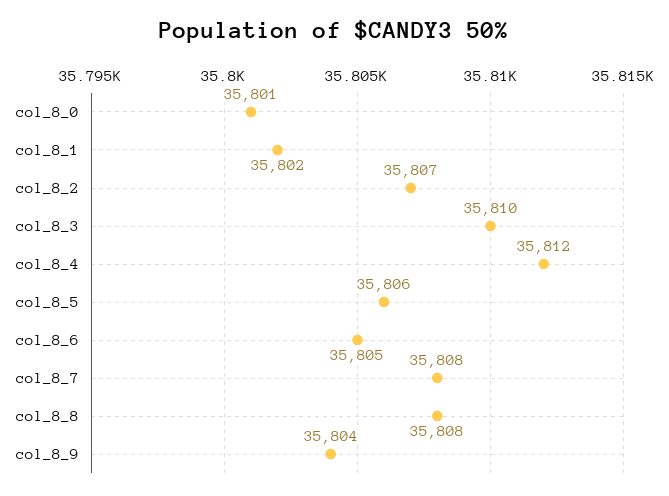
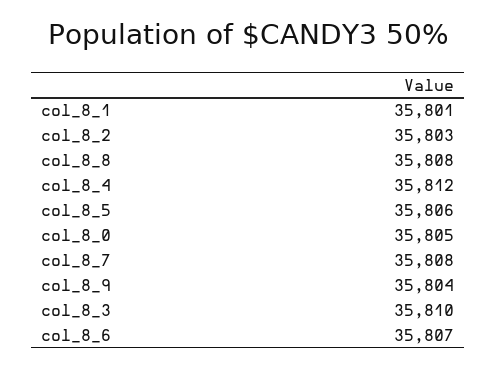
col_8_0: 35801 -> 35805
col_8_1: 35802 -> 35801
col_8_2: 35807 -> 35803
col_8_6: 35805 -> 35807

